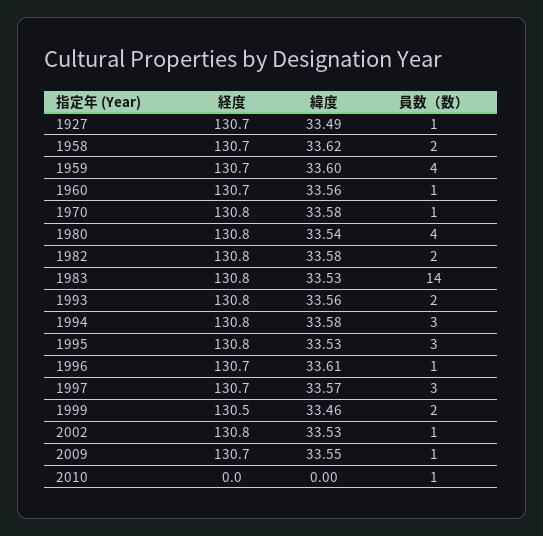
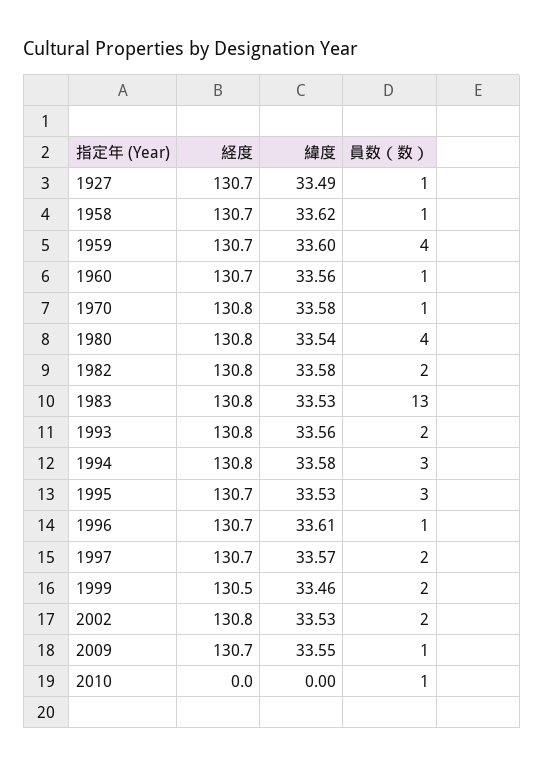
員数（数）, 1958: 2 -> 1
員数（数）, 1983: 14 -> 13
経度, 1995: 130.8 -> 130.7
員数（数）, 1997: 3 -> 2
員数（数）, 2002: 1 -> 2

